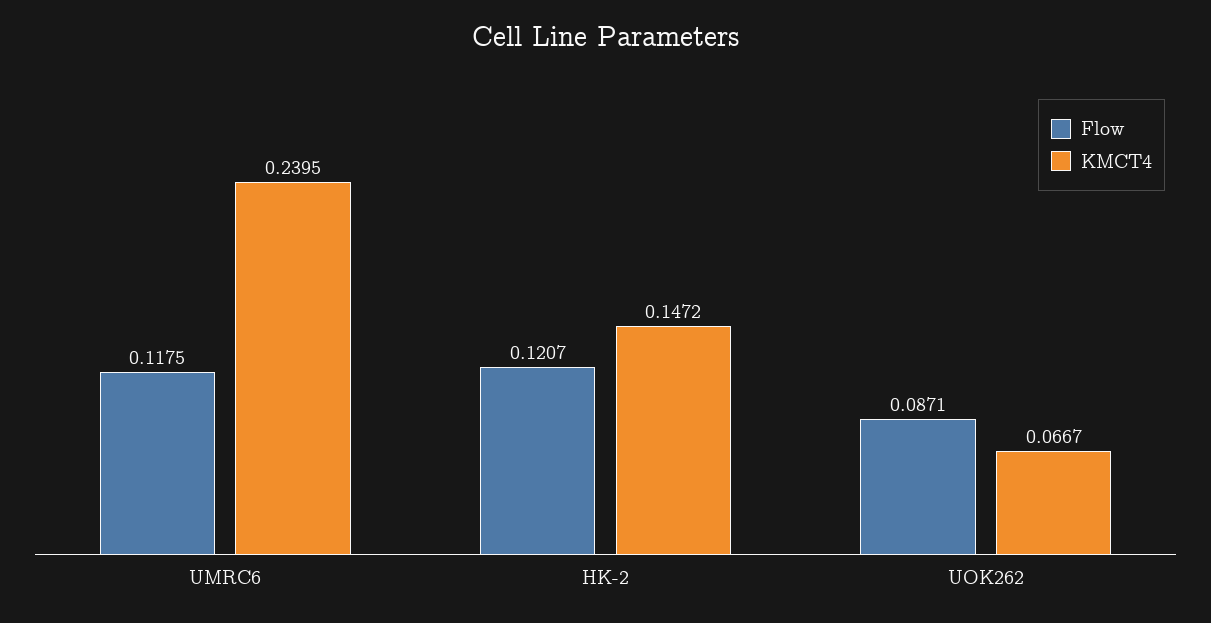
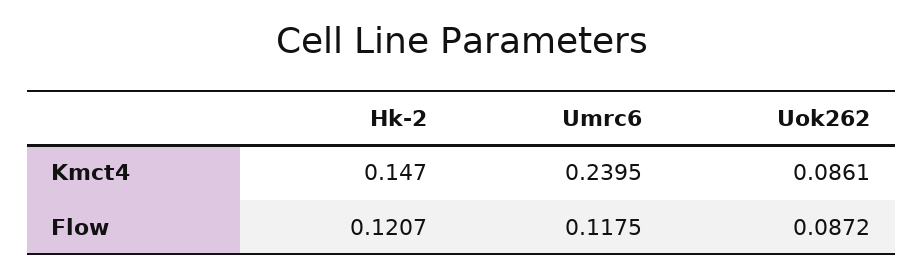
KMCT4, HK-2: 0.1472 -> 0.147
Flow, UOK262: 0.0871 -> 0.0872
KMCT4, UOK262: 0.0667 -> 0.0861

